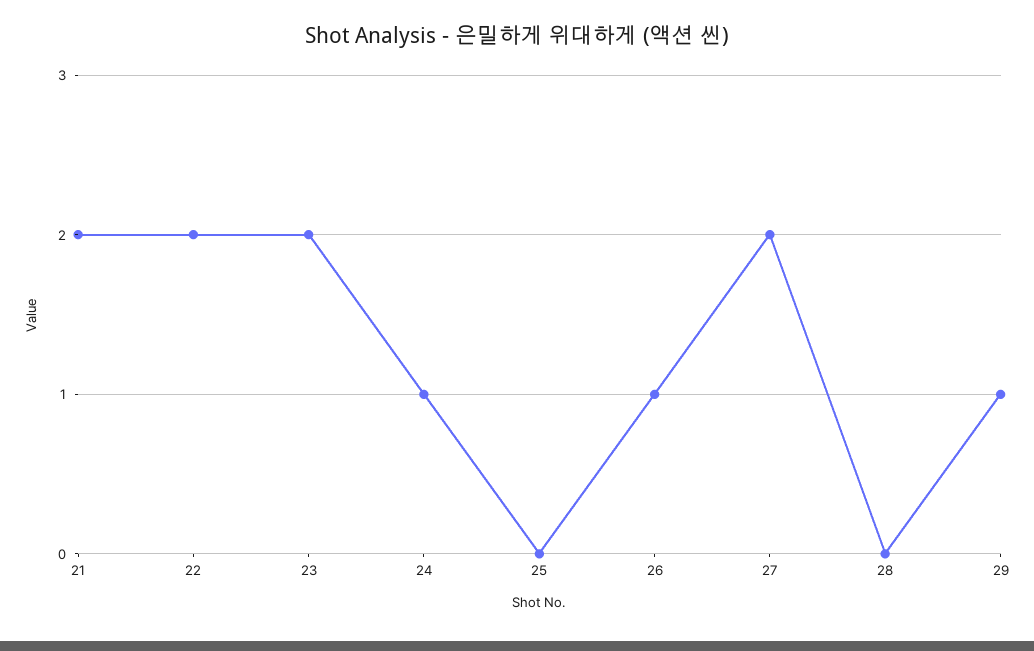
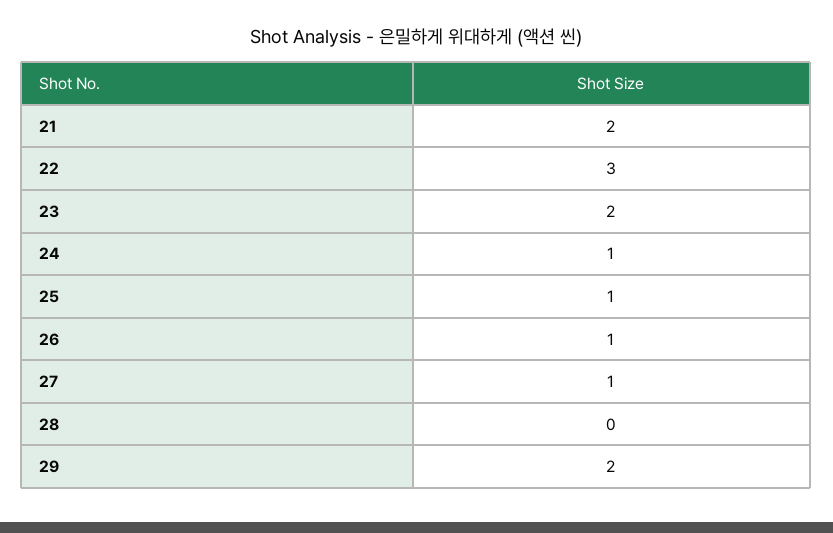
22: 2 -> 3
25: 0 -> 1
27: 2 -> 1
29: 1 -> 2

